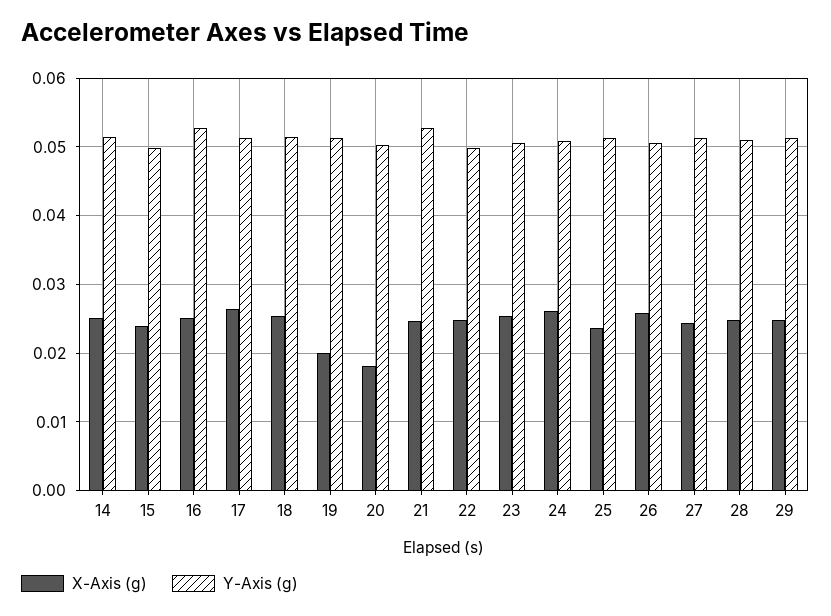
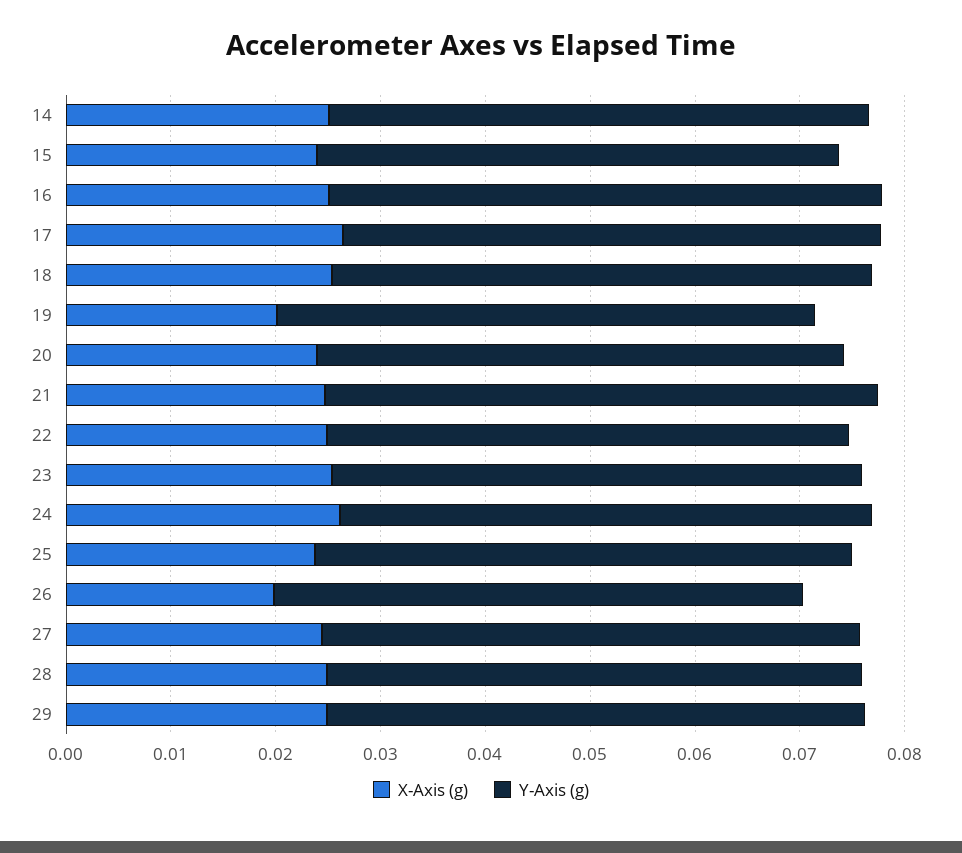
X-Axis (g), 20: 0.018 -> 0.024
X-Axis (g), 26: 0.026 -> 0.02

